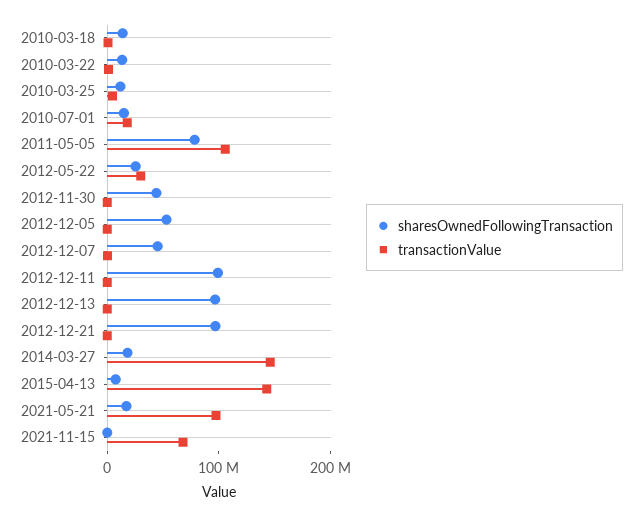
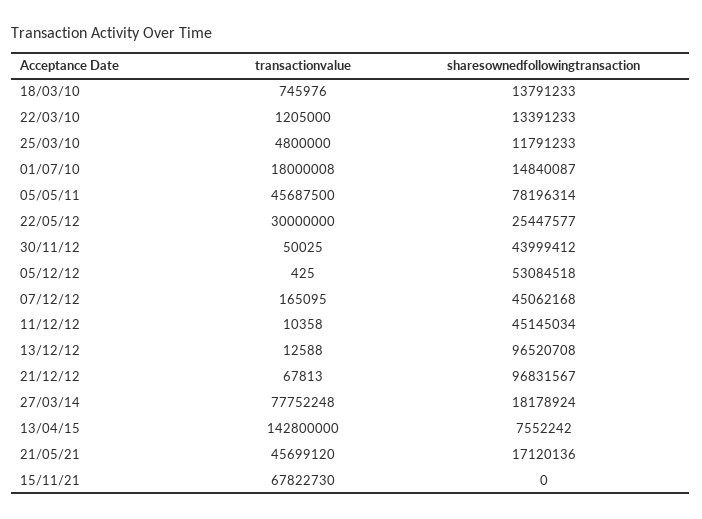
transactionValue, 2011-05-05: 100000000 -> 45687500
sharesOwnedFollowingTransaction, 2012-12-11: 100000000 -> 45145034
transactionValue, 2014-03-27: 140000000 -> 77752248
transactionValue, 2021-05-21: 100000000 -> 45699120

